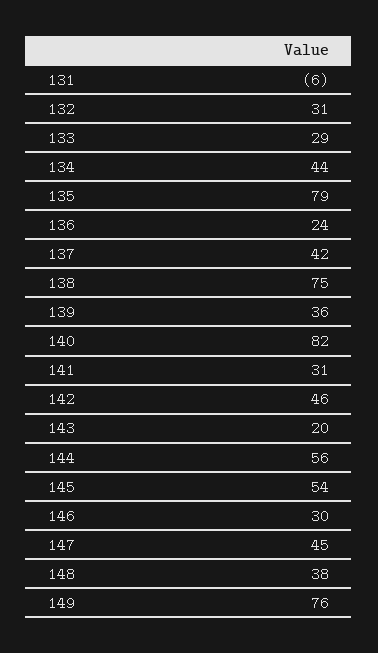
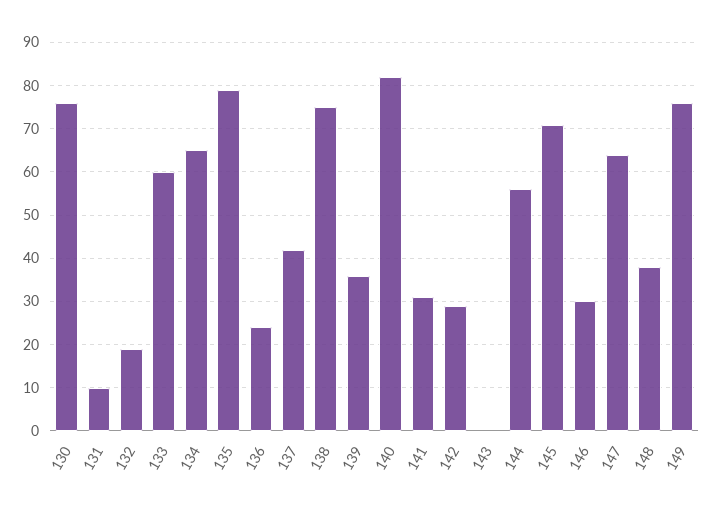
131: -6 -> 10
132: 31 -> 20
133: 29 -> 60
134: 44 -> 65
142: 46 -> 30
143: 20 -> 0
145: 54 -> 70
147: 45 -> 65
130: none -> 75

